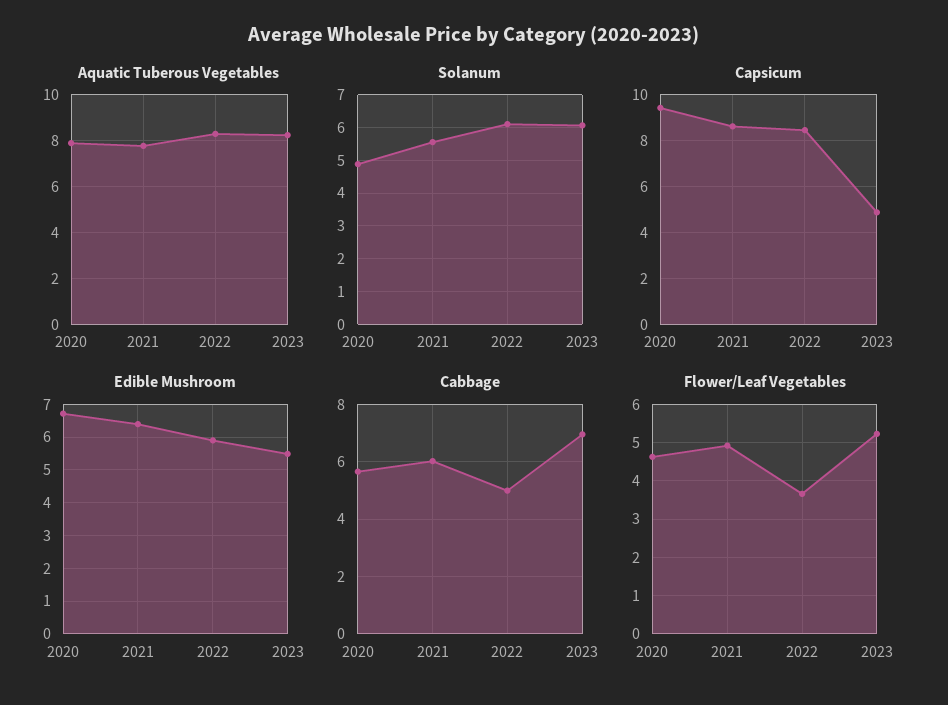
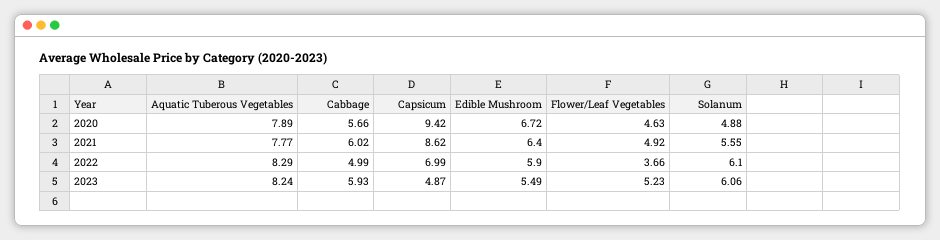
Capsicum, 2022: 8.5 -> 6.99
Cabbage, 2023: 7 -> 5.93

